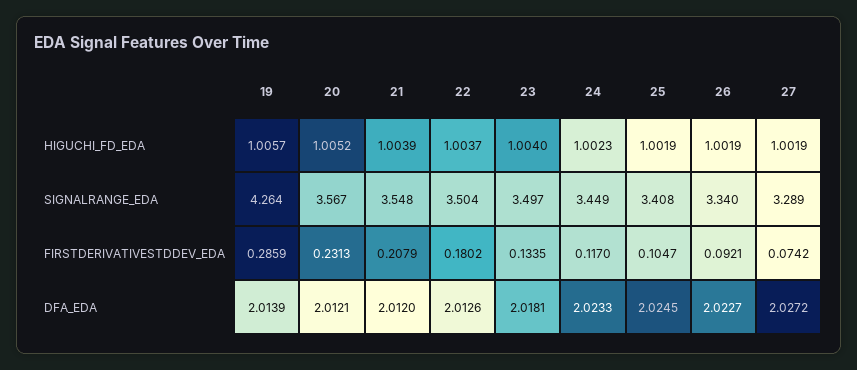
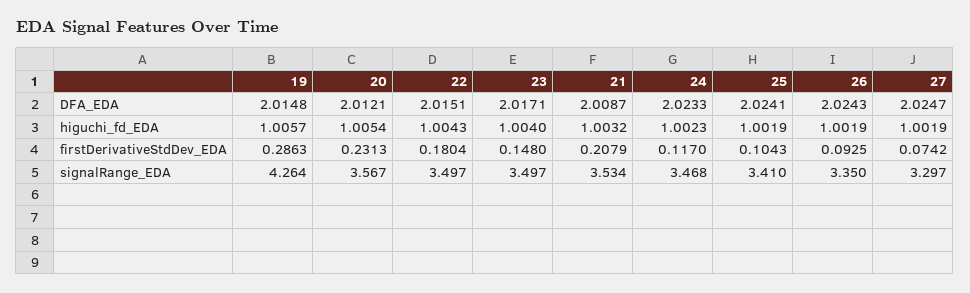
20, HIGUCHI_FD_EDA: 1.0052 -> 1.0054
21, HIGUCHI_FD_EDA: 1.0039 -> 1.0032
22, HIGUCHI_FD_EDA: 1.0037 -> 1.0043
21, SIGNALRANGE_EDA: 3.548 -> 3.534
22, SIGNALRANGE_EDA: 3.504 -> 3.497
24, SIGNALRANGE_EDA: 3.449 -> 3.468
25, SIGNALRANGE_EDA: 3.408 -> 3.41
26, SIGNALRANGE_EDA: 3.34 -> 3.35
27, SIGNALRANGE_EDA: 3.289 -> 3.297
19, FIRSTDERIVATIVESTDDEV_EDA: 0.2859 -> 0.2863
22, FIRSTDERIVATIVESTDDEV_EDA: 0.1802 -> 0.1804
23, FIRSTDERIVATIVESTDDEV_EDA: 0.1335 -> 0.148
25, FIRSTDERIVATIVESTDDEV_EDA: 0.1047 -> 0.1043
26, FIRSTDERIVATIVESTDDEV_EDA: 0.0921 -> 0.0925
19, DFA_EDA: 2.0139 -> 2.0148
21, DFA_EDA: 2.012 -> 2.0087
22, DFA_EDA: 2.0126 -> 2.0151
23, DFA_EDA: 2.0181 -> 2.0171
25, DFA_EDA: 2.0245 -> 2.0241
26, DFA_EDA: 2.0227 -> 2.0243
27, DFA_EDA: 2.0272 -> 2.0247

